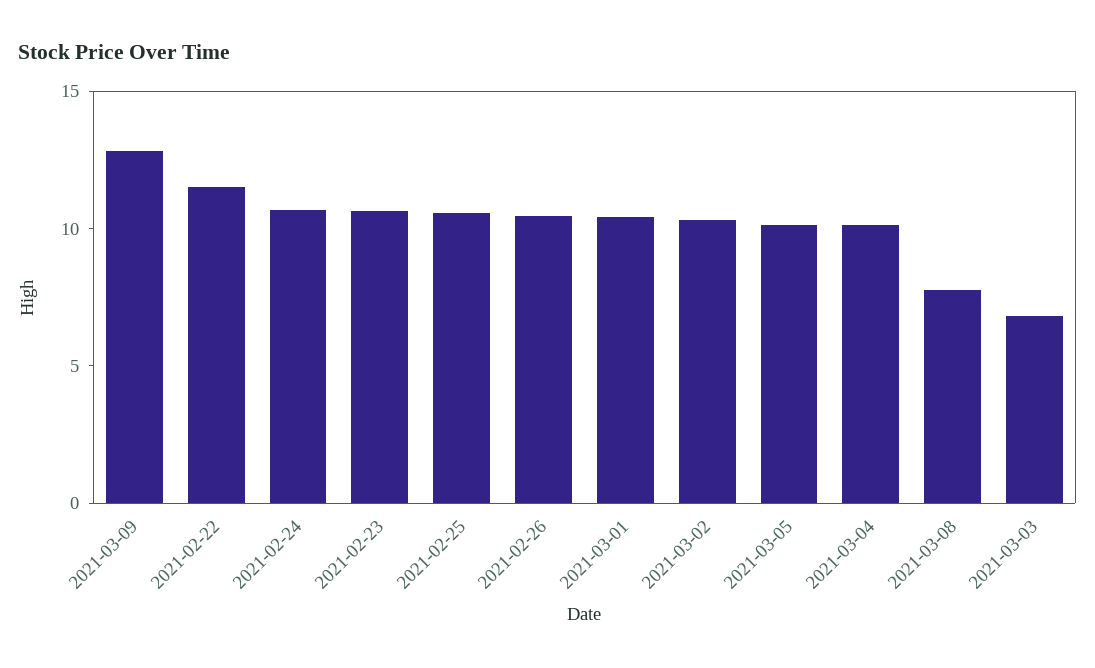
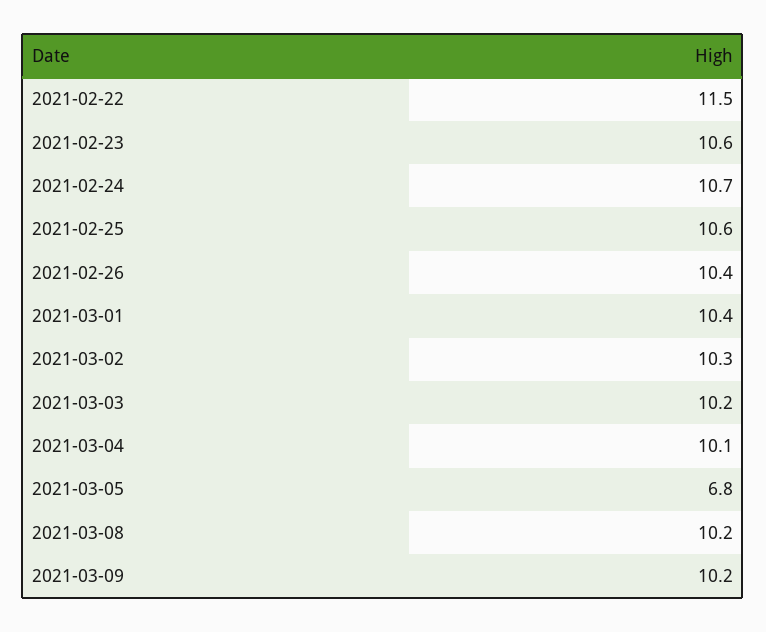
2021-03-09: 13 -> 10.2
2021-03-05: 10 -> 6.8
2021-03-08: 8 -> 10.2
2021-03-03: 7 -> 10.2

